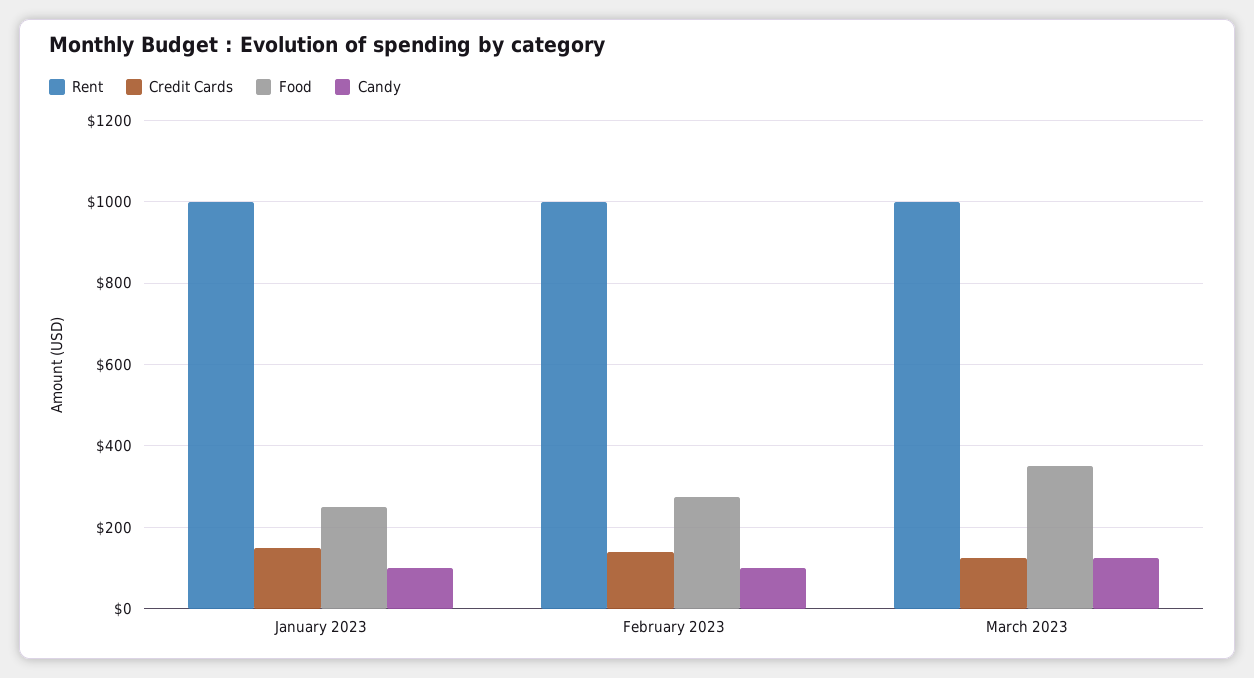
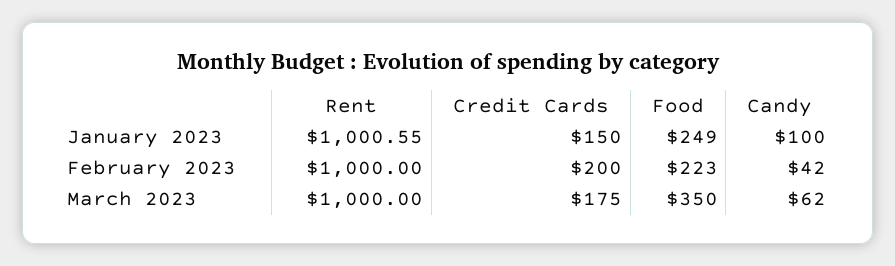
Credit Cards, February 2023: 140 -> 200
Food, February 2023: 280 -> 223
Candy, February 2023: 100 -> 42
Credit Cards, March 2023: 120 -> 175
Candy, March 2023: 120 -> 62

